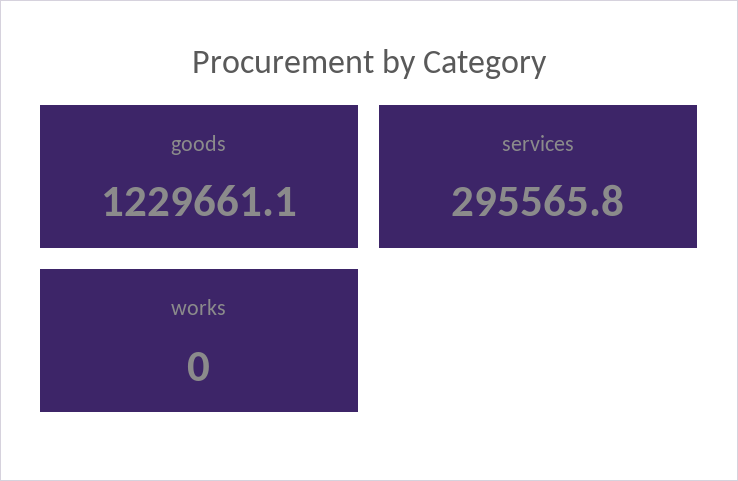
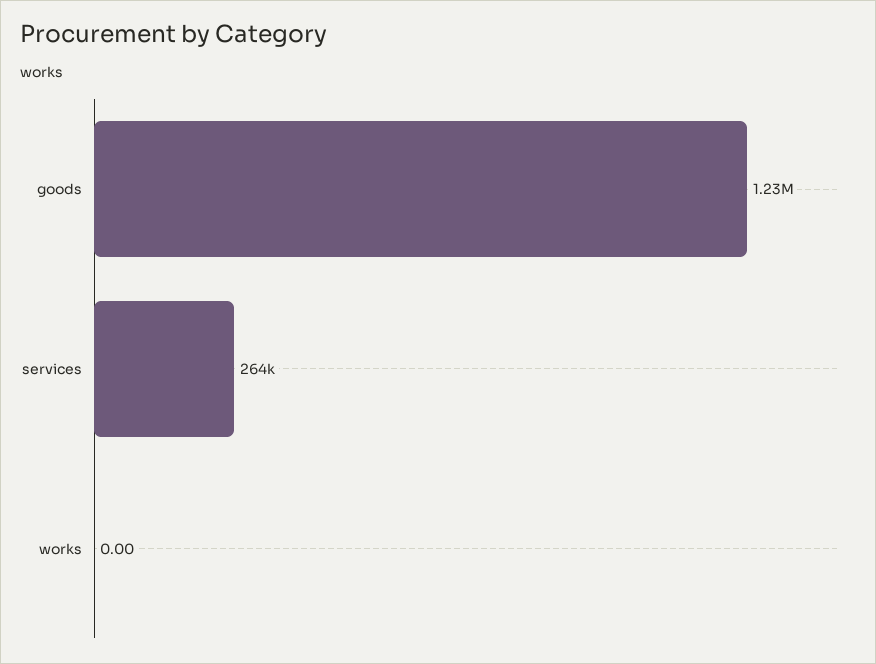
services: 295565.8 -> 264000

